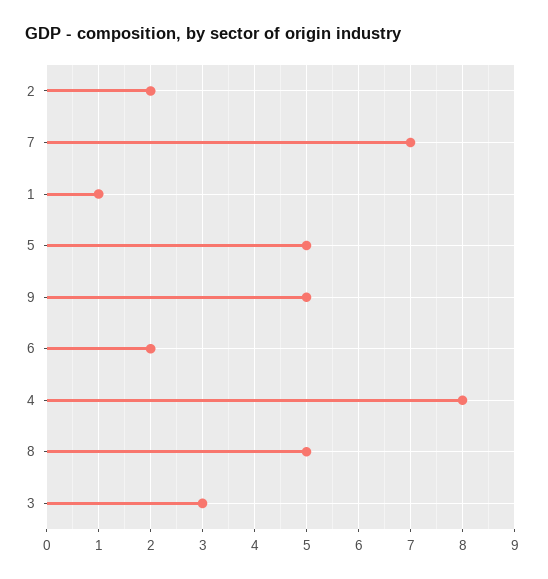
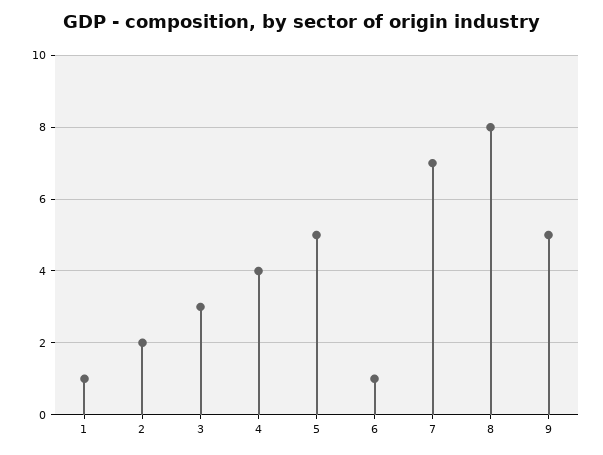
6: 2 -> 1
4: 8 -> 4
8: 5 -> 8

